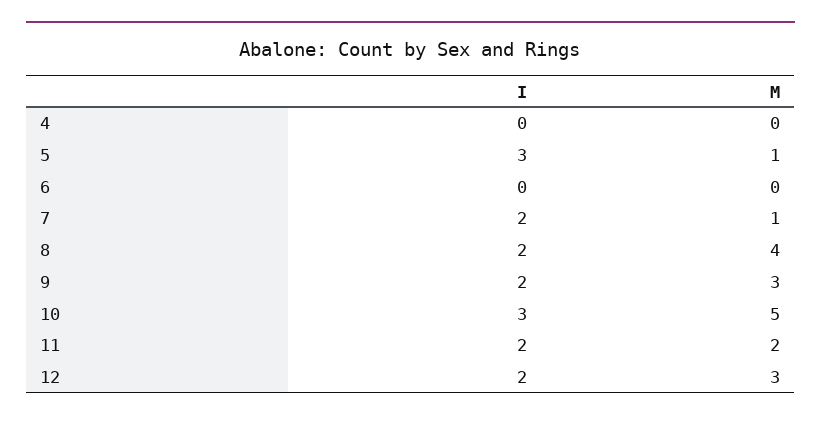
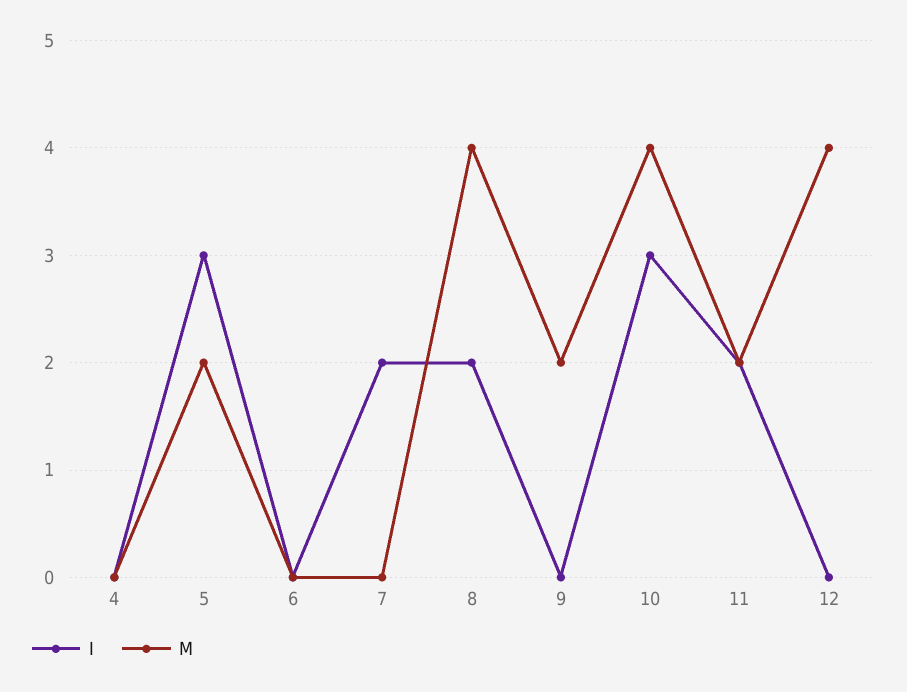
M, 5: 1 -> 2
M, 7: 1 -> 0
I, 9: 2 -> 0
M, 9: 3 -> 2
M, 10: 5 -> 4
I, 12: 2 -> 0
M, 12: 3 -> 4

